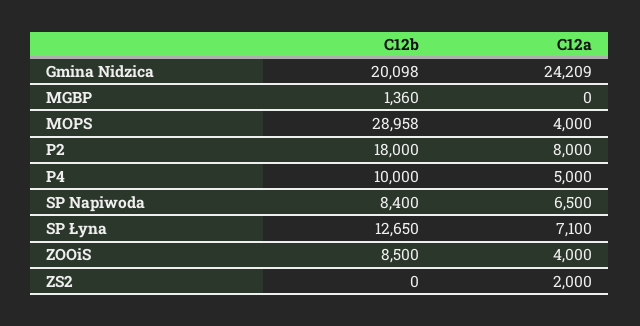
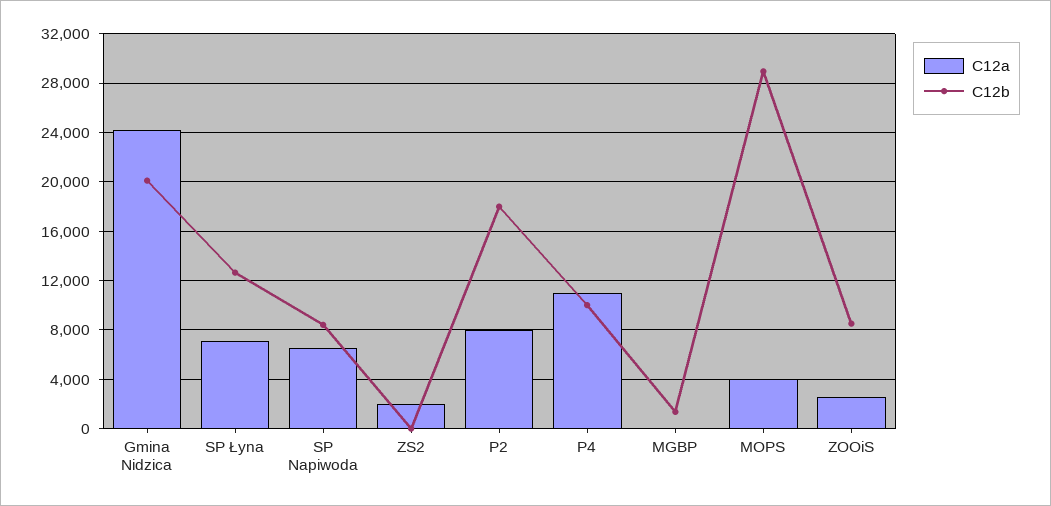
C12a, P4: 5000 -> 11000
C12a, ZOOiS: 4000 -> 2500

